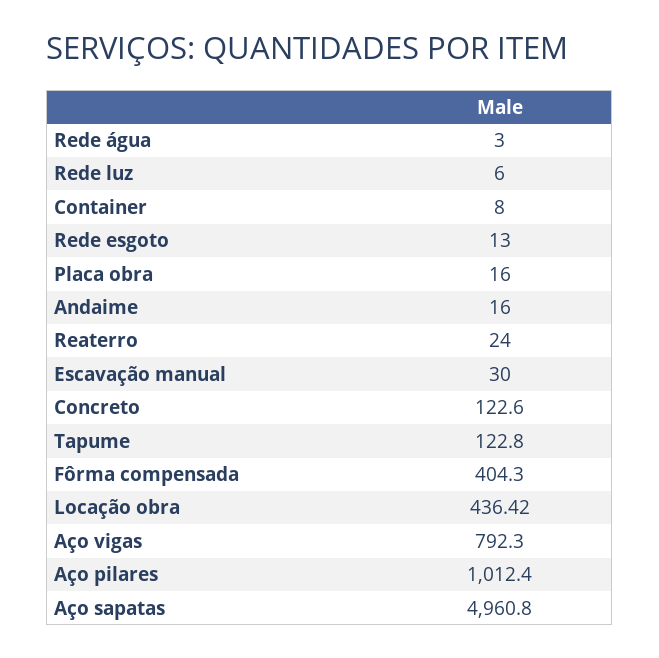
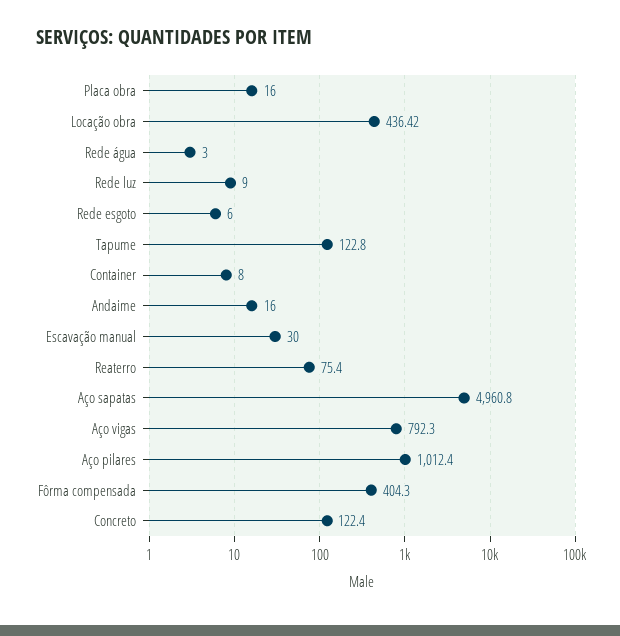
Rede luz: 6 -> 9
Rede esgoto: 13 -> 6
Reaterro: 24 -> 75.4
Concreto: 122.6 -> 122.4

